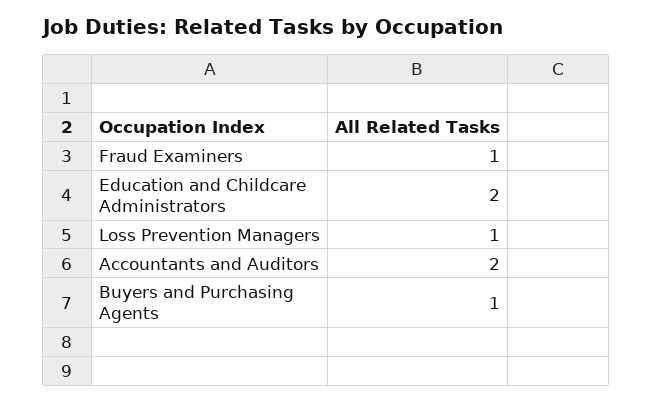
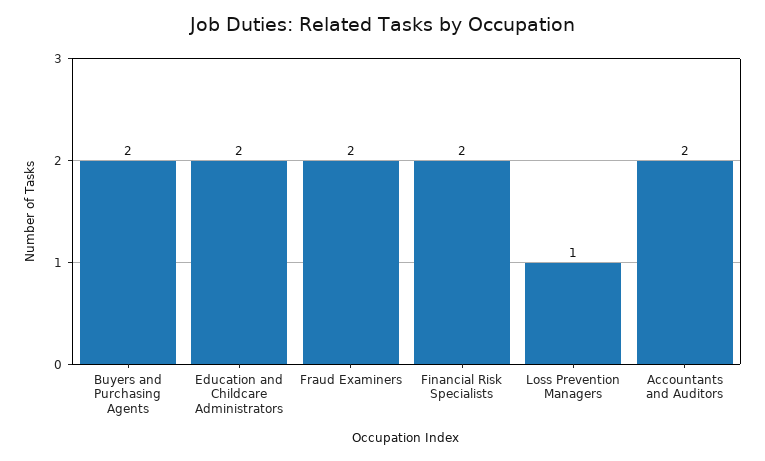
Fraud Examiners: 1 -> 2
Buyers and Purchasing Agents: 1 -> 2
Financial Risk Specialists: none -> 2

